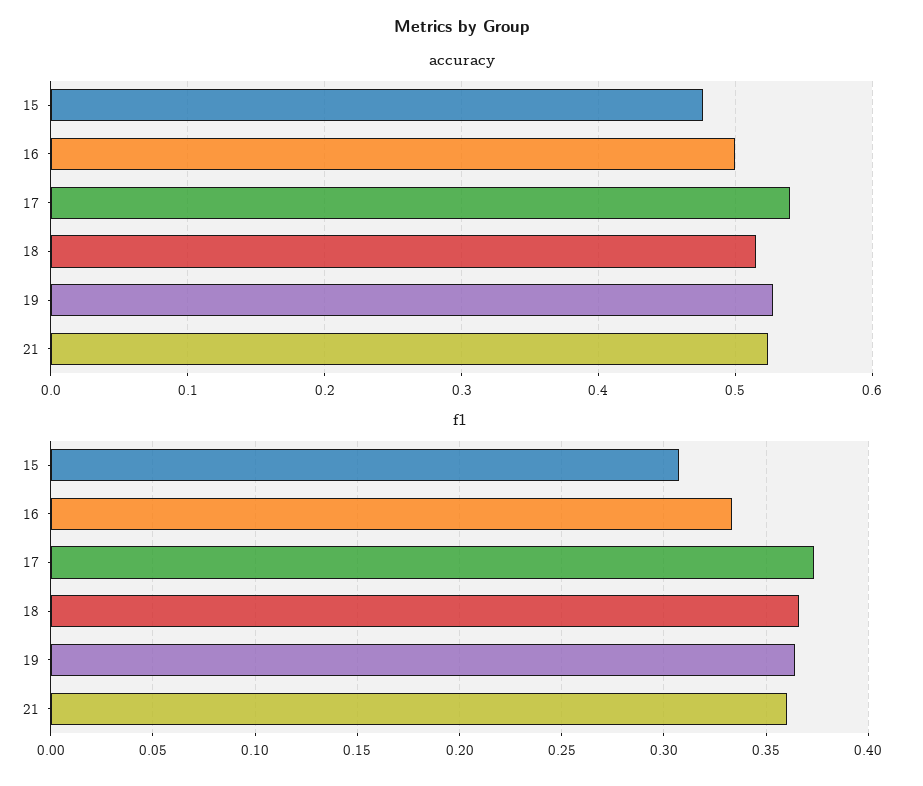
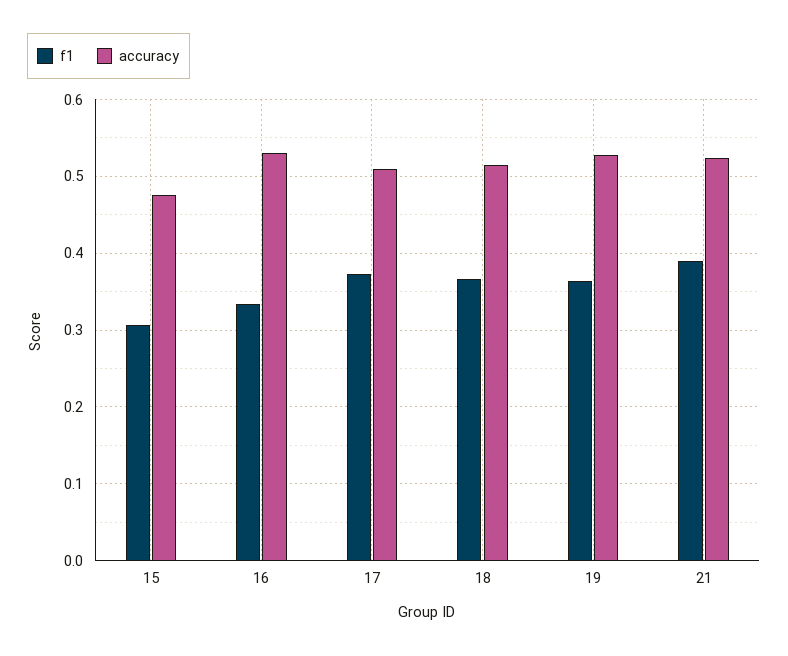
accuracy, 16: 0.5 -> 0.53
accuracy, 17: 0.54 -> 0.51
f1, 21: 0.36 -> 0.39

